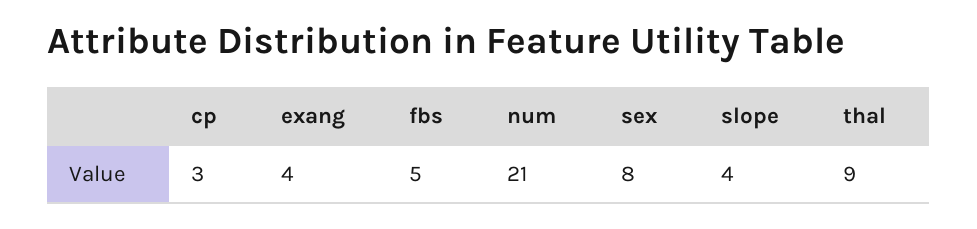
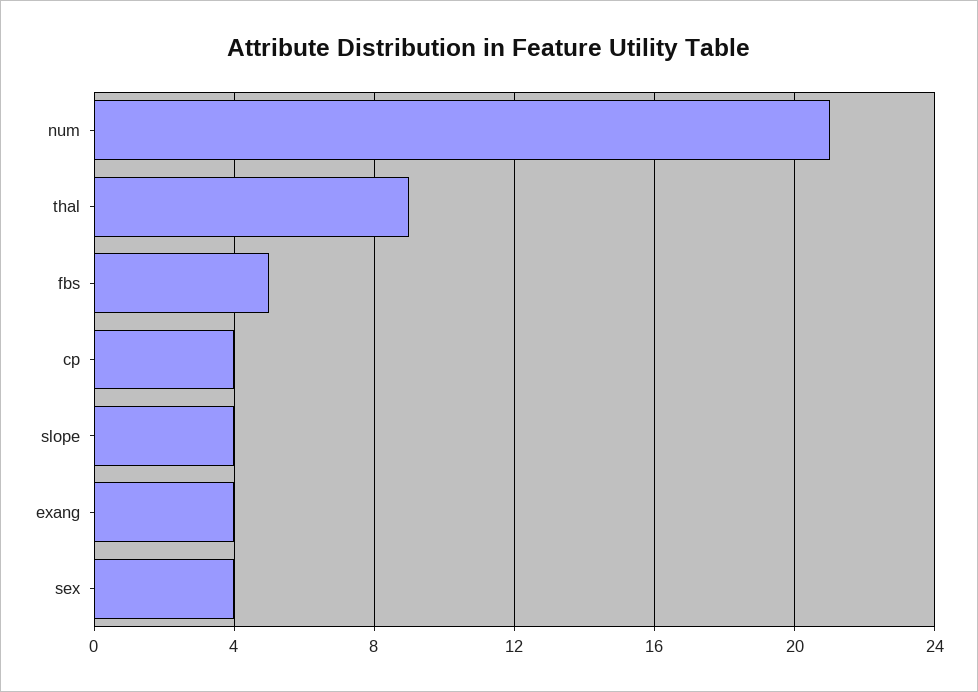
cp: 3 -> 4
sex: 8 -> 4

